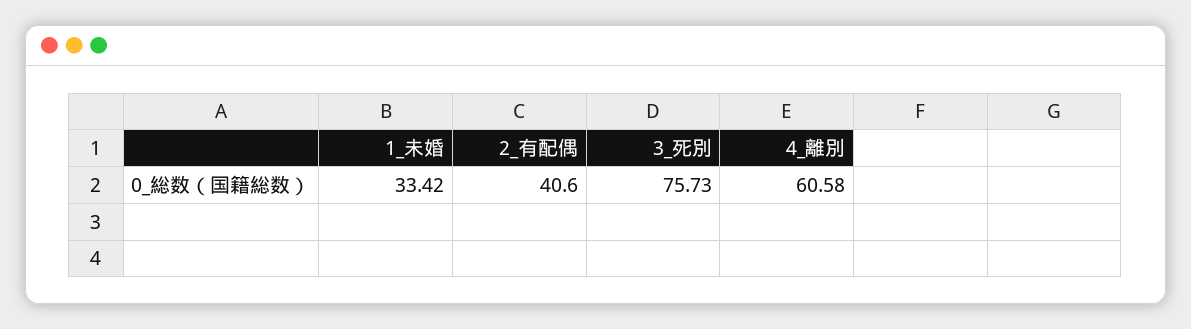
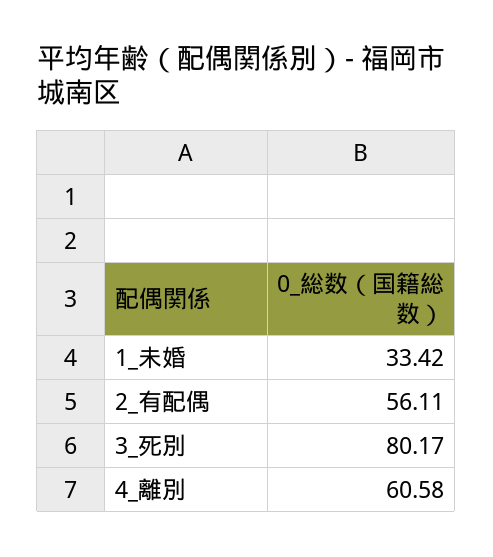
2_有配偶: 40.6 -> 56.11
3_死別: 75.73 -> 80.17

